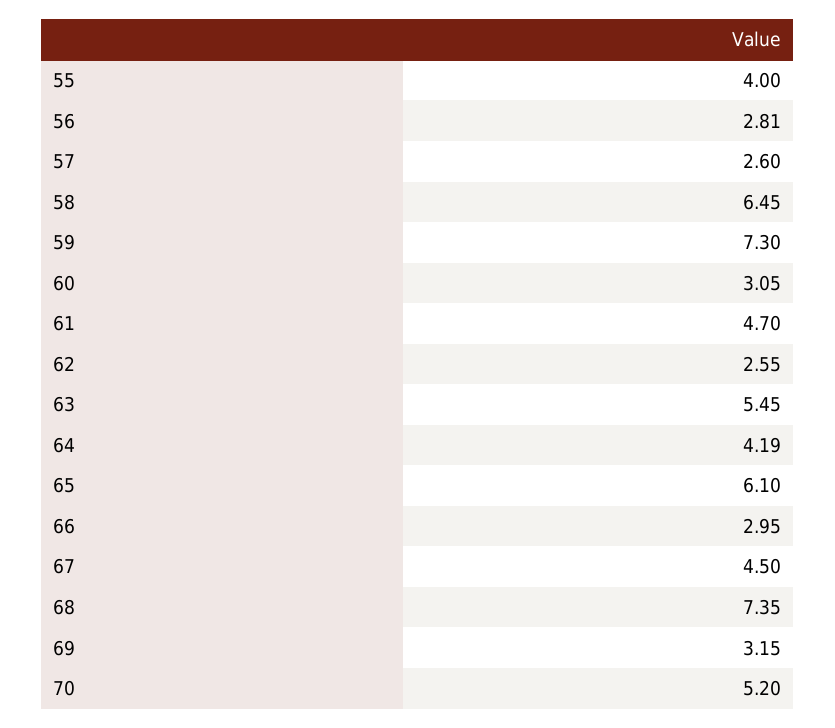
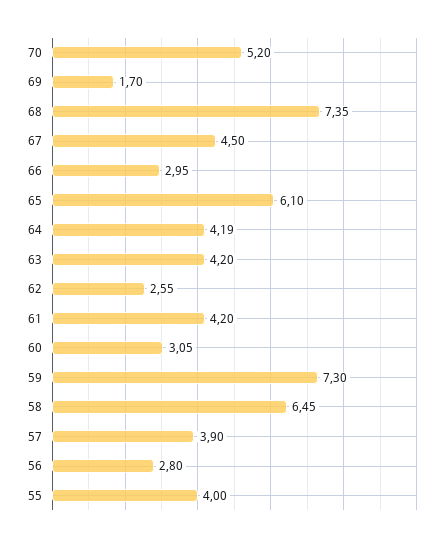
56: 2.81 -> 2.8
57: 2.6 -> 3.9
61: 4.7 -> 4.2
63: 5.45 -> 4.2
69: 3.15 -> 1.7

